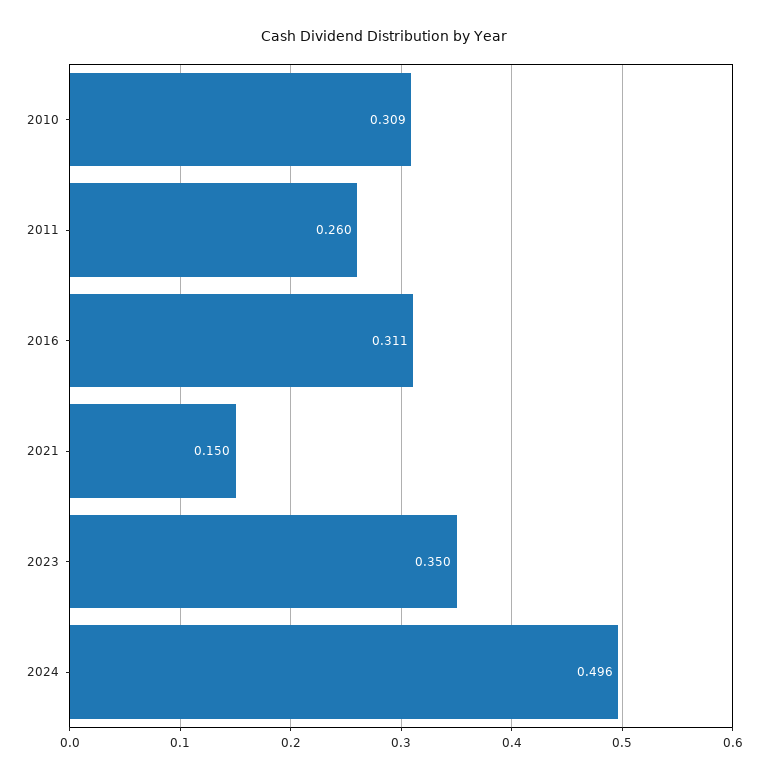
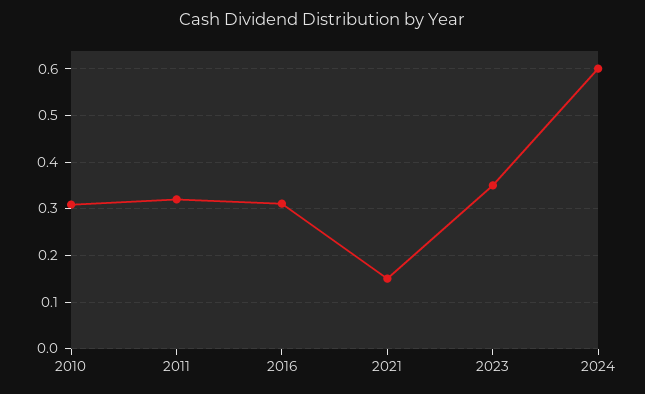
2011: 0.26 -> 0.32
2024: 0.496 -> 0.6

